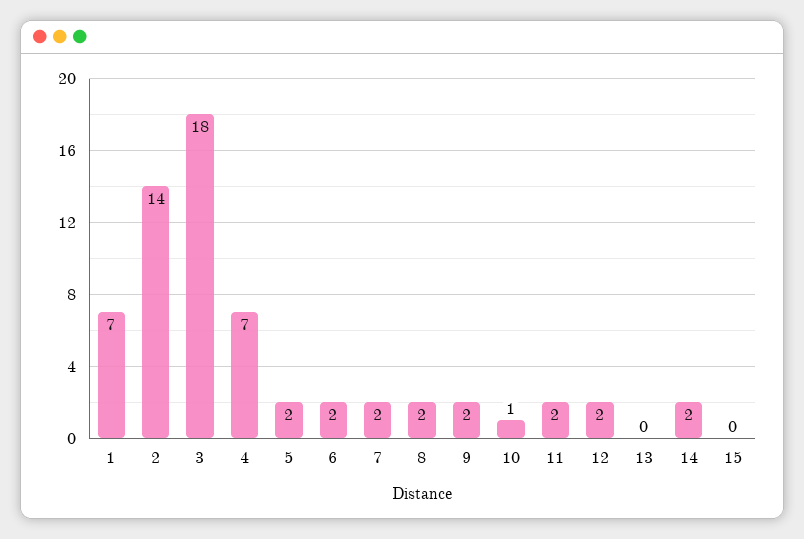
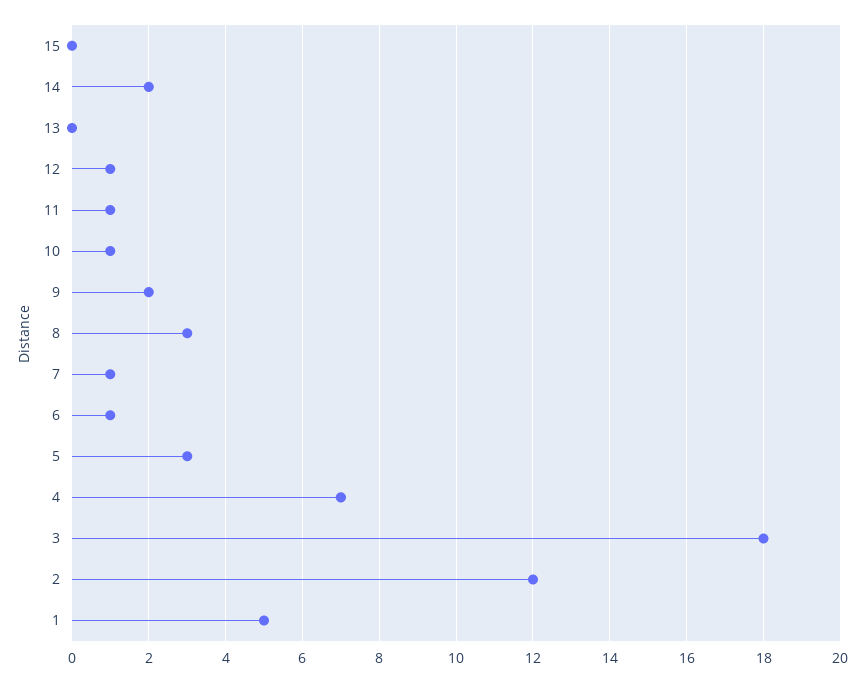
1: 7 -> 5
2: 14 -> 12
5: 2 -> 3
6: 2 -> 1
7: 2 -> 1
8: 2 -> 3
11: 2 -> 1
12: 2 -> 1

